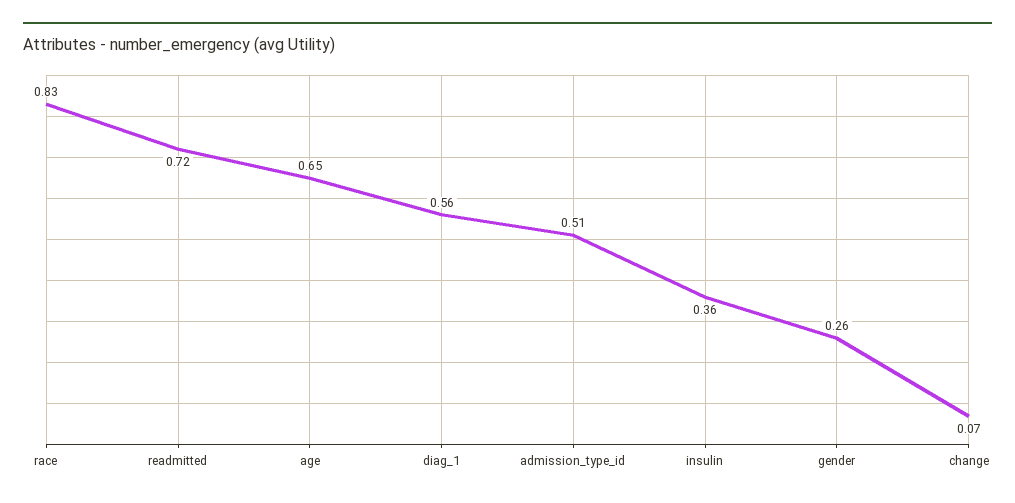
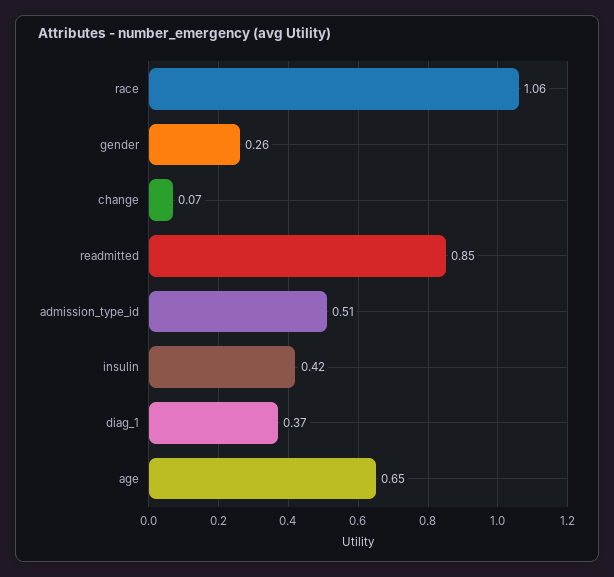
race: 0.83 -> 1.06
readmitted: 0.72 -> 0.85
diag_1: 0.56 -> 0.37
insulin: 0.36 -> 0.42

